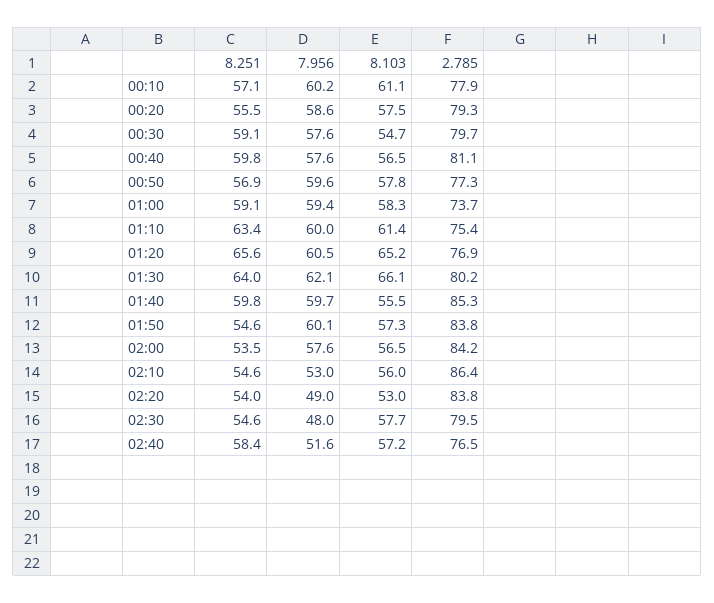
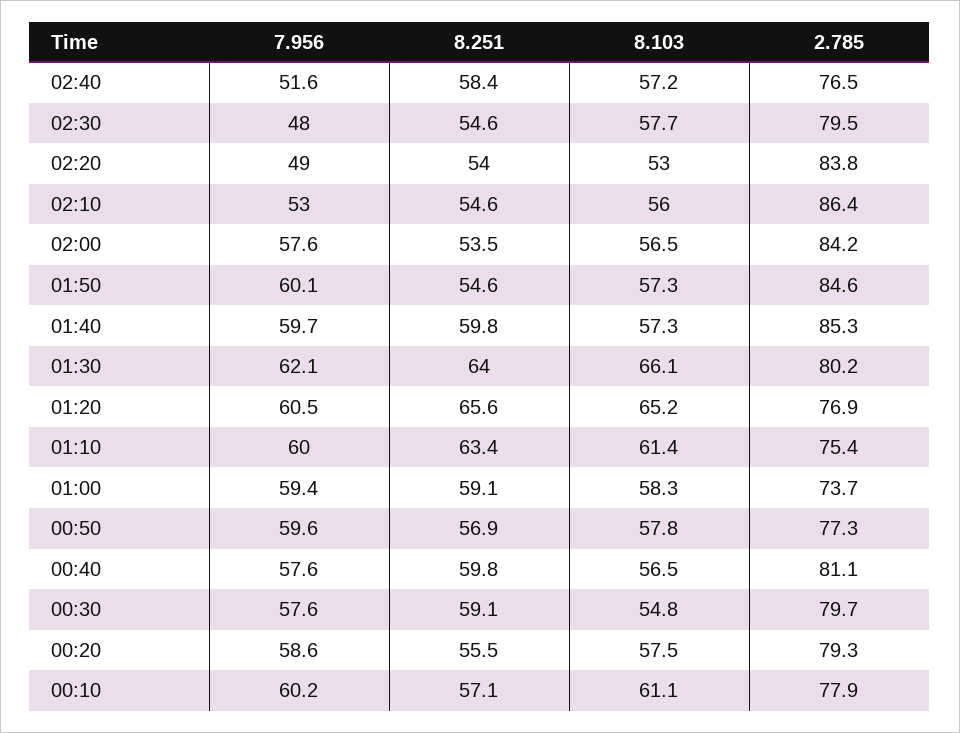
8.103, 00:30: 54.7 -> 54.8
8.103, 01:40: 55.5 -> 57.3
2.785, 01:50: 83.8 -> 84.6

